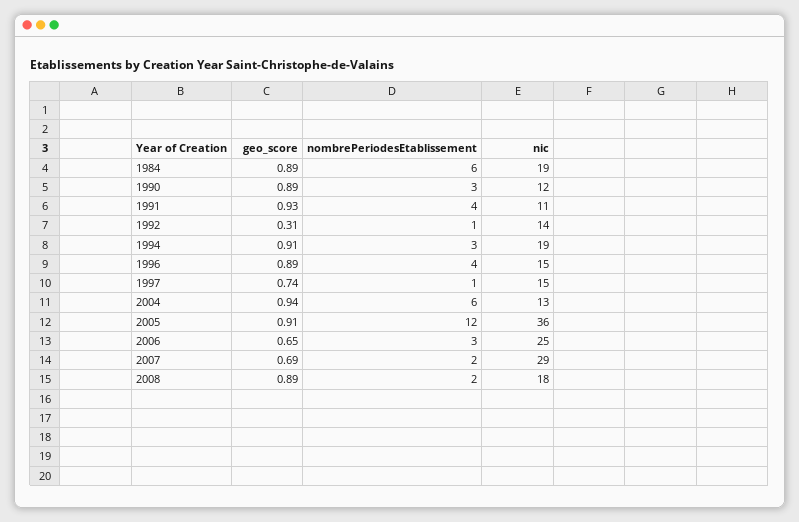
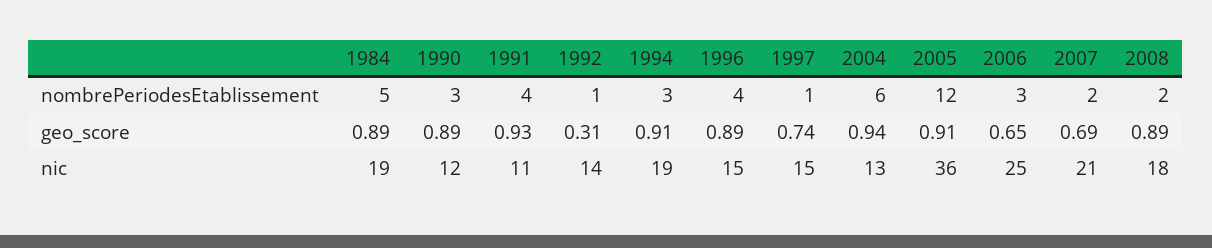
nombrePeriodesEtablissement, 1984: 6 -> 5
nic, 2007: 29 -> 21

